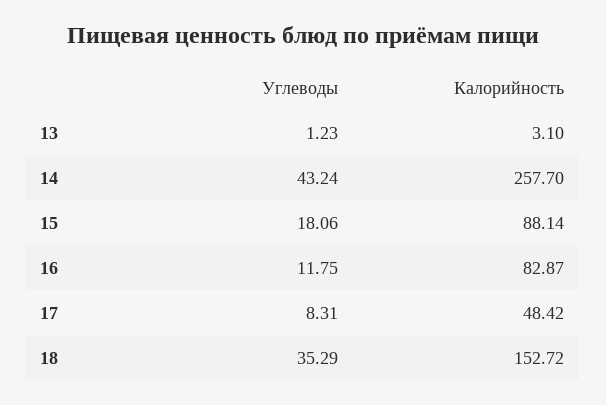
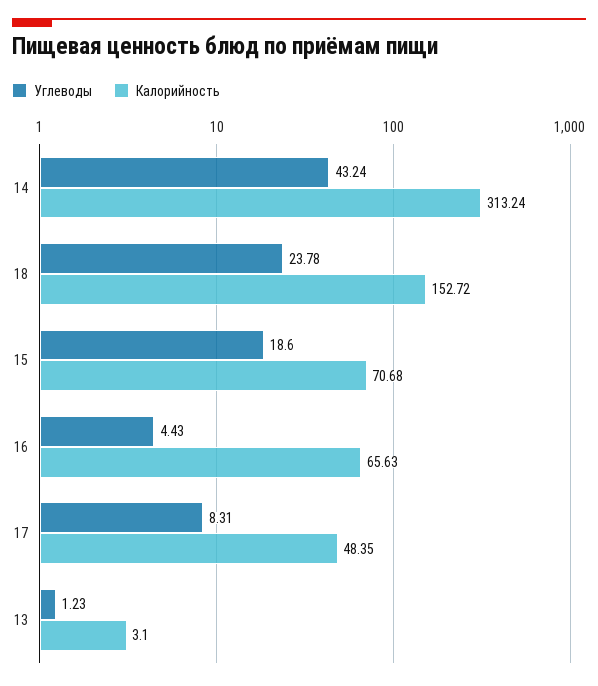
Калорийность, 14: 257.7 -> 313.24
Углеводы, 15: 18.06 -> 18.6
Калорийность, 15: 88.14 -> 70.68
Углеводы, 16: 11.75 -> 4.43
Калорийность, 16: 82.87 -> 65.63
Калорийность, 17: 48.42 -> 48.35
Углеводы, 18: 35.29 -> 23.78

